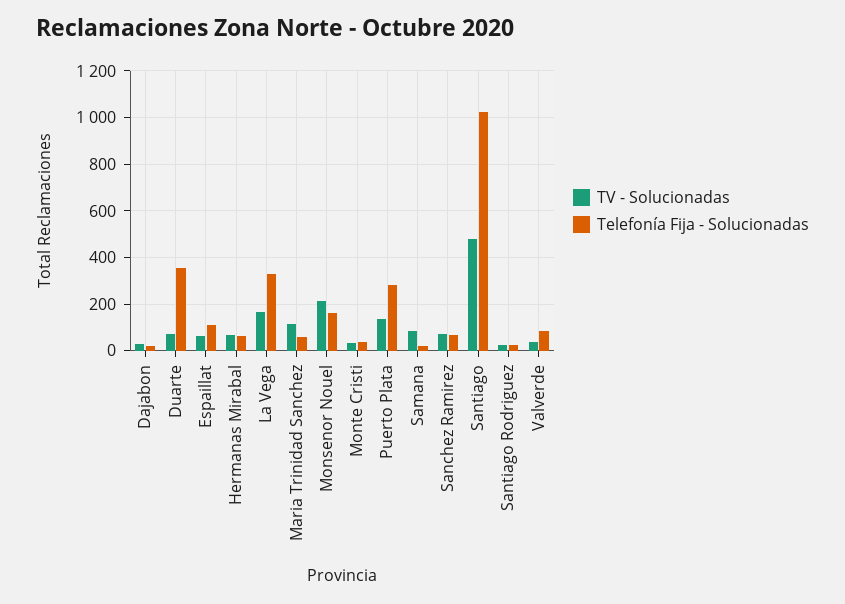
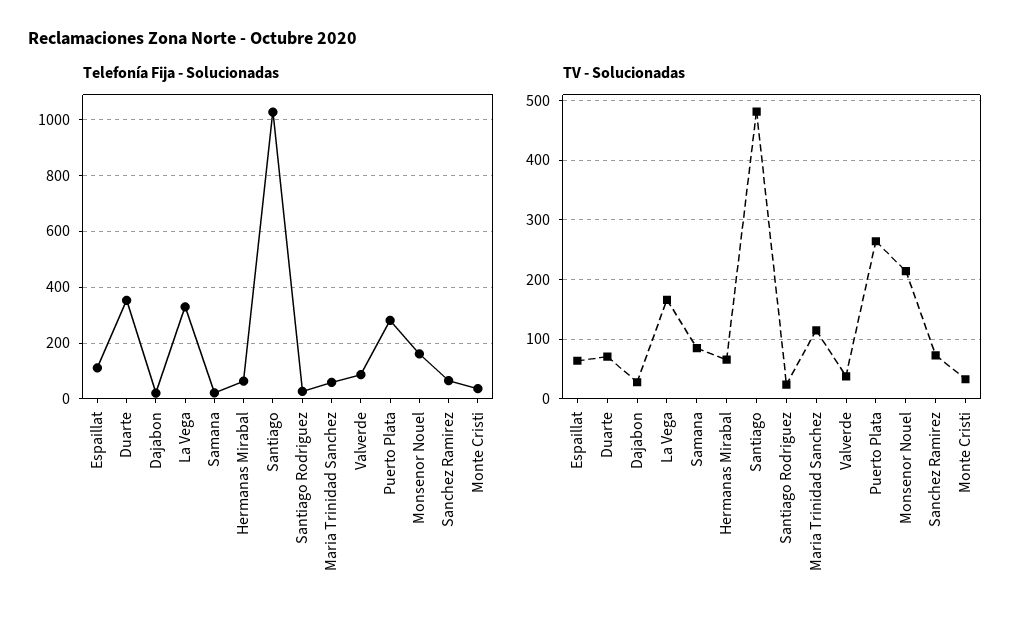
TV - Solucionadas, Puerto Plata: 150 -> 260

